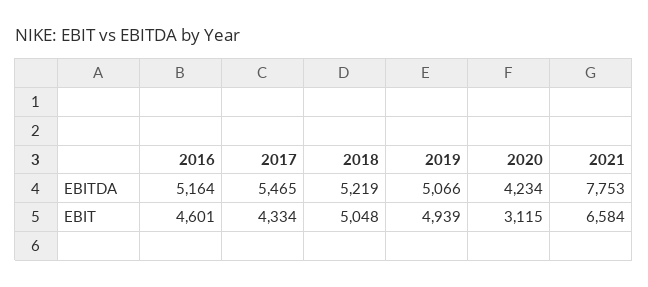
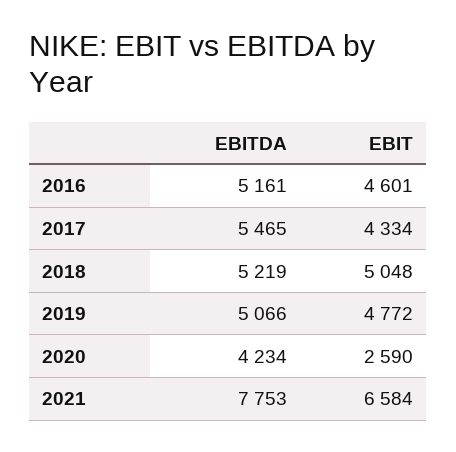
2016, EBITDA: 5164 -> 5161
2019, EBIT: 4939 -> 4772
2020, EBIT: 3115 -> 2590

